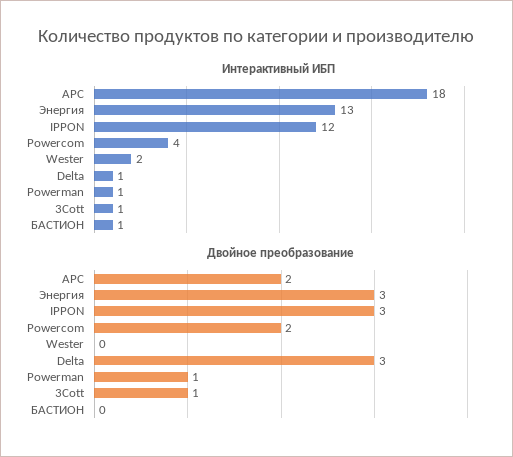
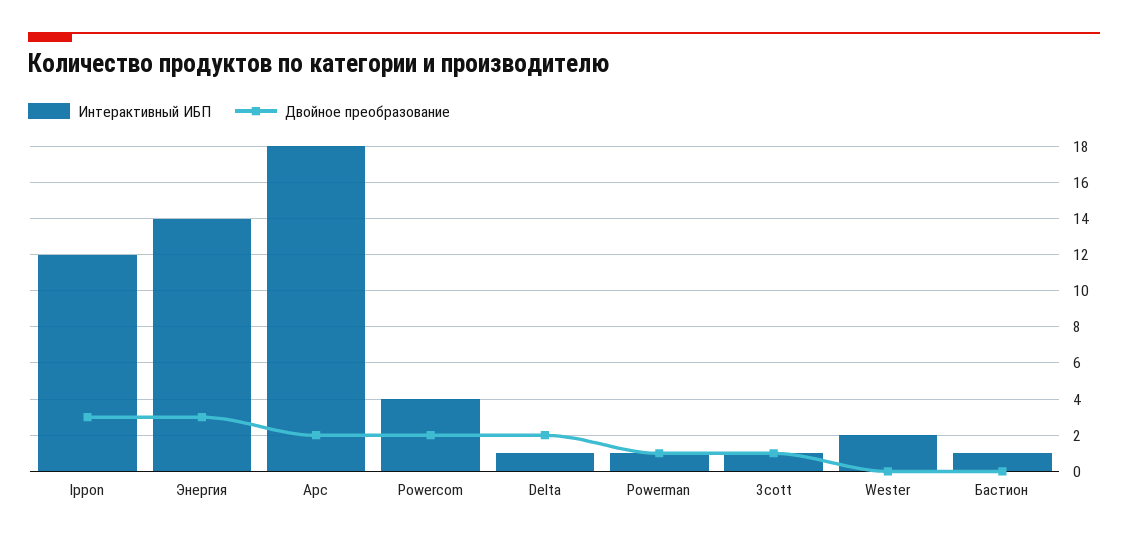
Интерактивный ИБП, Энергия: 13 -> 14
Двойное преобразование, Delta: 3 -> 2

